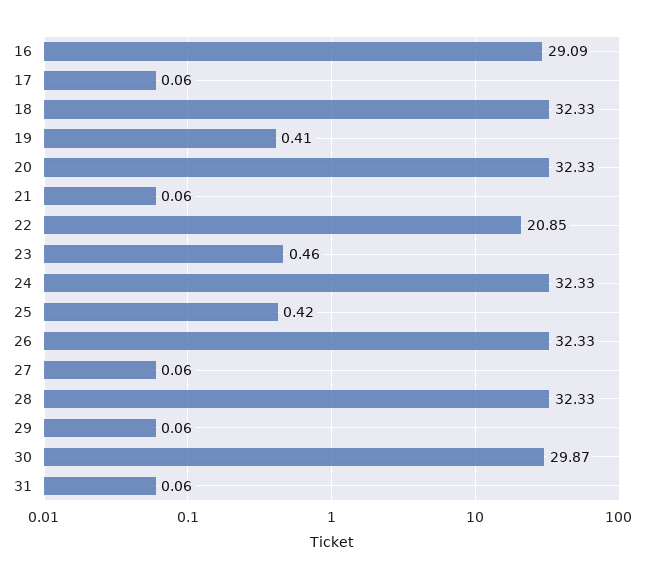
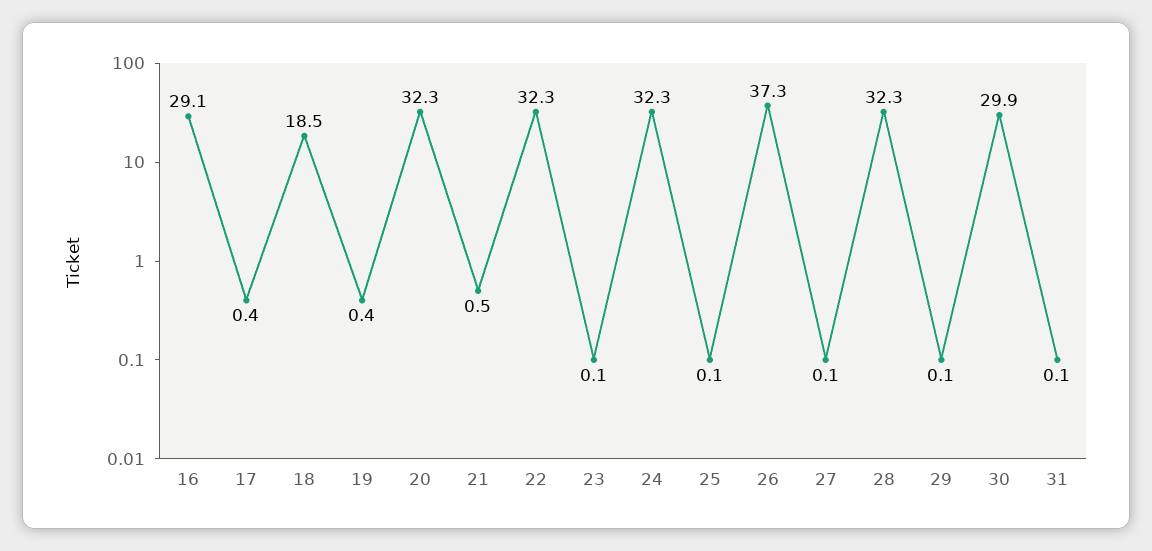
17: 0.06 -> 0.4
18: 32.33 -> 18.5
21: 0.06 -> 0.5
22: 20.85 -> 32.3
23: 0.46 -> 0.1
25: 0.42 -> 0.1
26: 32.33 -> 37.3

